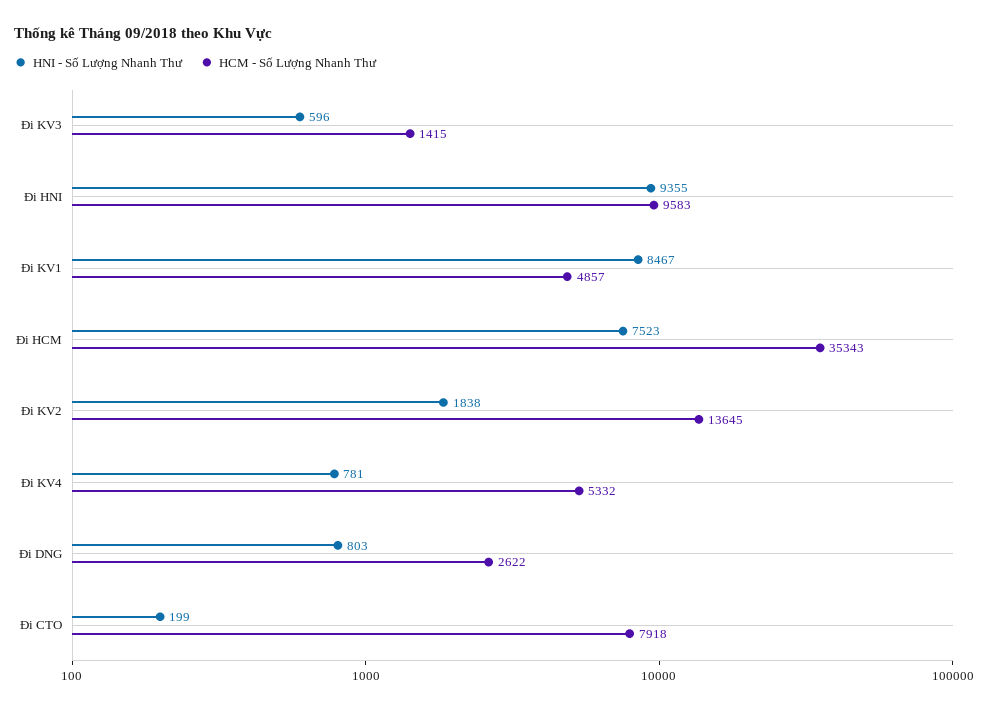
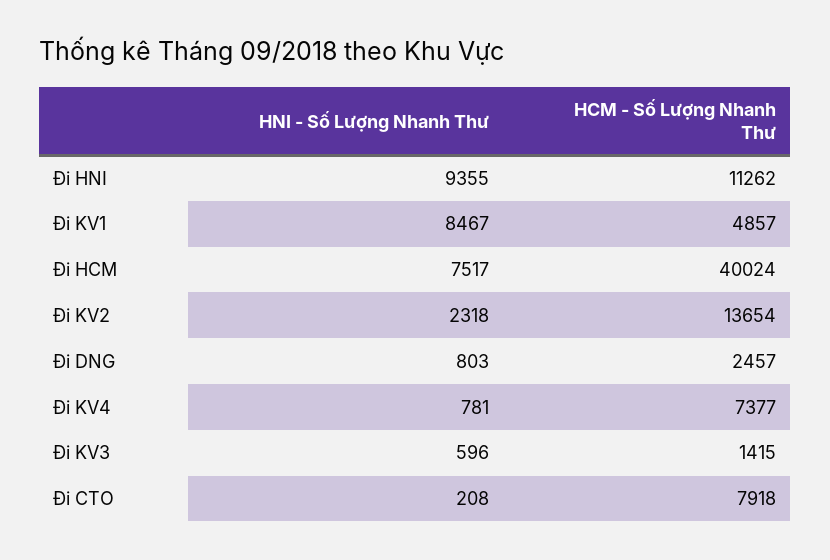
HCM - Số Lượng Nhanh Thư, Đi HNI: 9583 -> 11262
HNI - Số Lượng Nhanh Thư, Đi HCM: 7523 -> 7517
HCM - Số Lượng Nhanh Thư, Đi HCM: 35343 -> 40024
HNI - Số Lượng Nhanh Thư, Đi KV2: 1838 -> 2318
HCM - Số Lượng Nhanh Thư, Đi KV2: 13645 -> 13654
HCM - Số Lượng Nhanh Thư, Đi KV4: 5332 -> 7377
HCM - Số Lượng Nhanh Thư, Đi DNG: 2622 -> 2457
HNI - Số Lượng Nhanh Thư, Đi CTO: 199 -> 208

